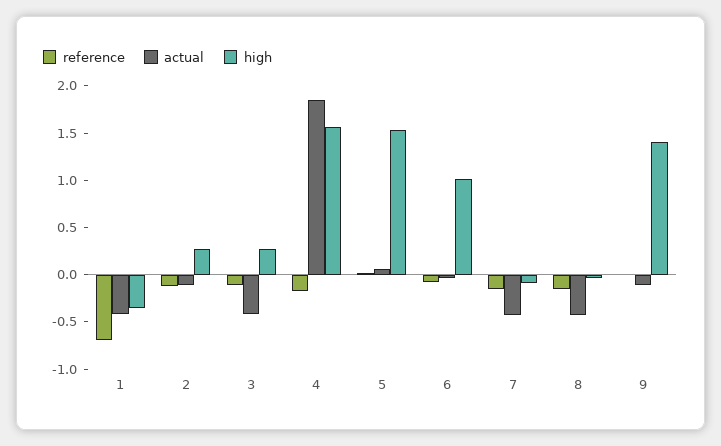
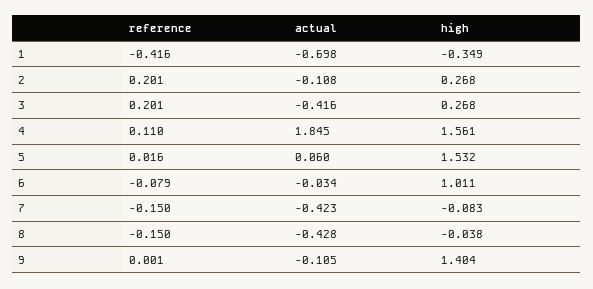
reference, 1: -0.7 -> -0.416
actual, 1: -0.4 -> -0.698
reference, 2: -0.1 -> 0.201
reference, 3: -0.1 -> 0.201
reference, 4: -0.2 -> 0.11

